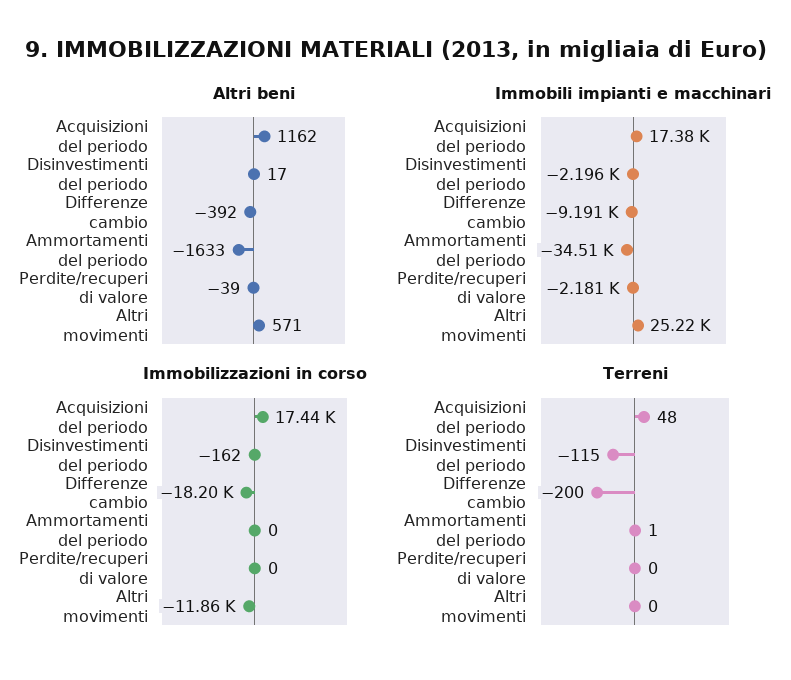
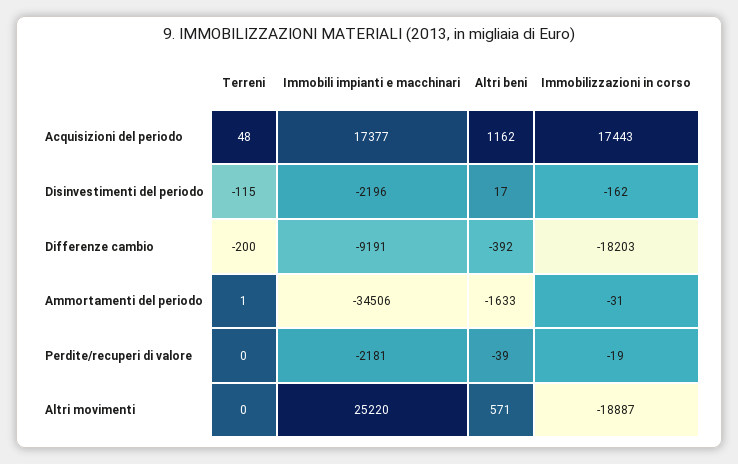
Immobilizzazioni in corso, Ammortamenti del periodo: 0 -> -31
Immobilizzazioni in corso, Perdite/recuperi di valore: 0 -> -19
Immobilizzazioni in corso, Altri movimenti: -11860 -> -18887

